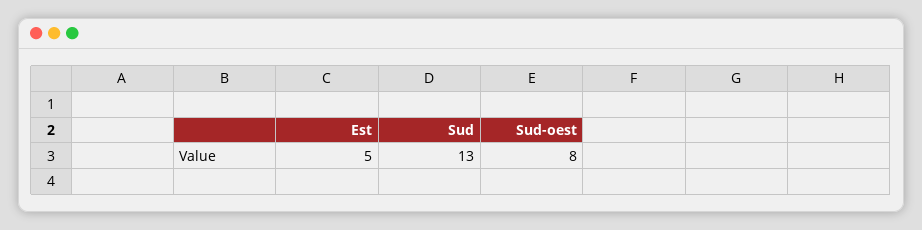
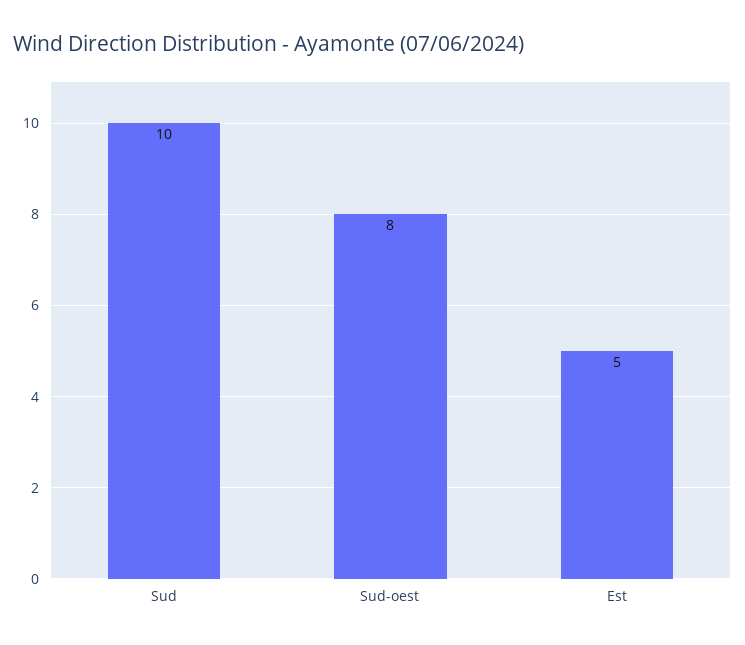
Sud: 13 -> 10

